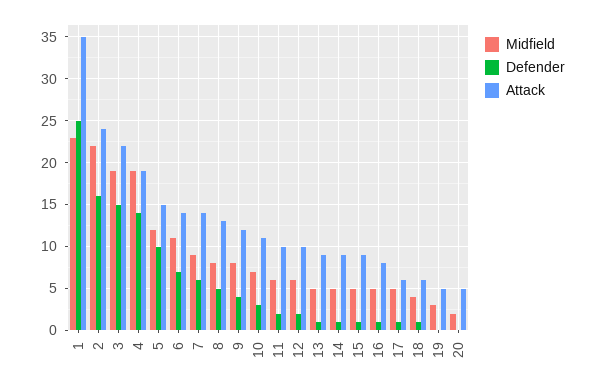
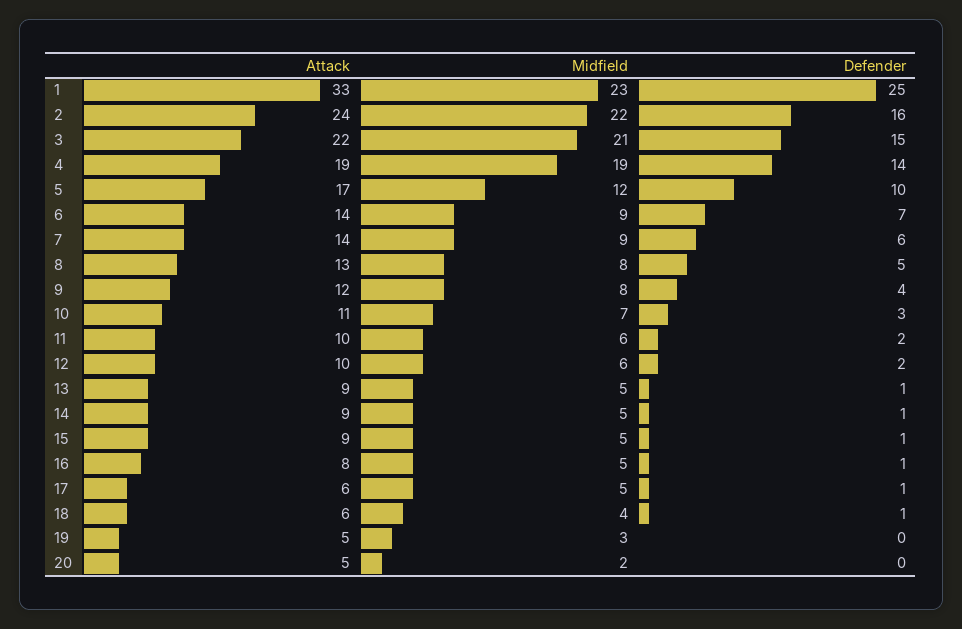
Attack, 1: 35 -> 33
Midfield, 3: 19 -> 21
Attack, 5: 15 -> 17
Midfield, 6: 11 -> 9

